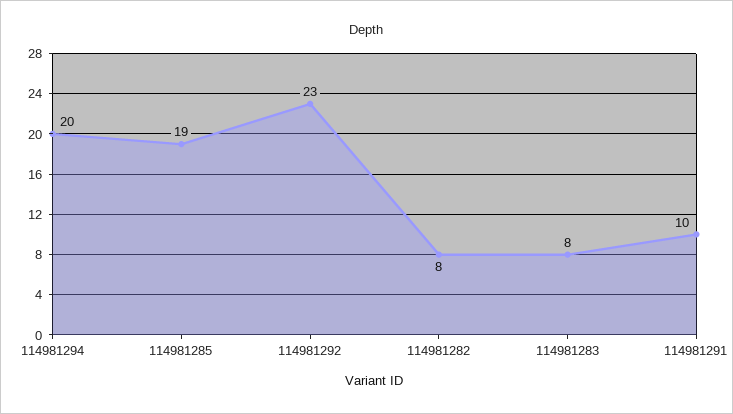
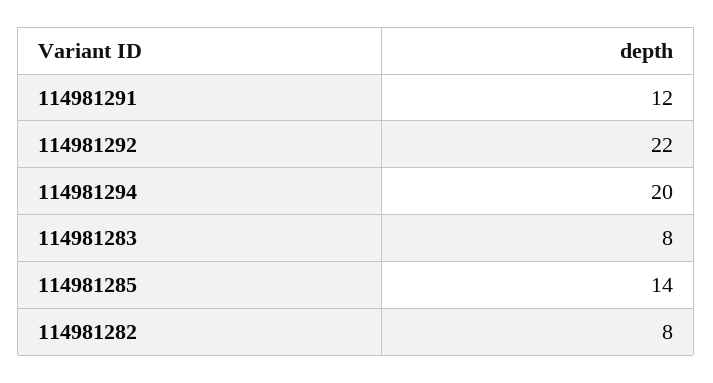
114981285: 19 -> 14
114981292: 23 -> 22
114981291: 10 -> 12

